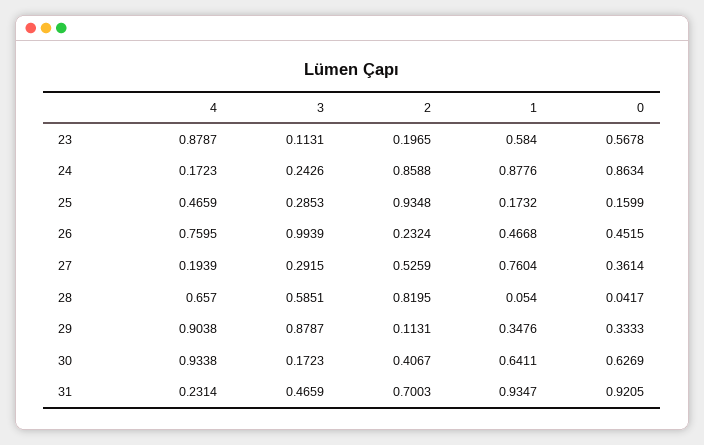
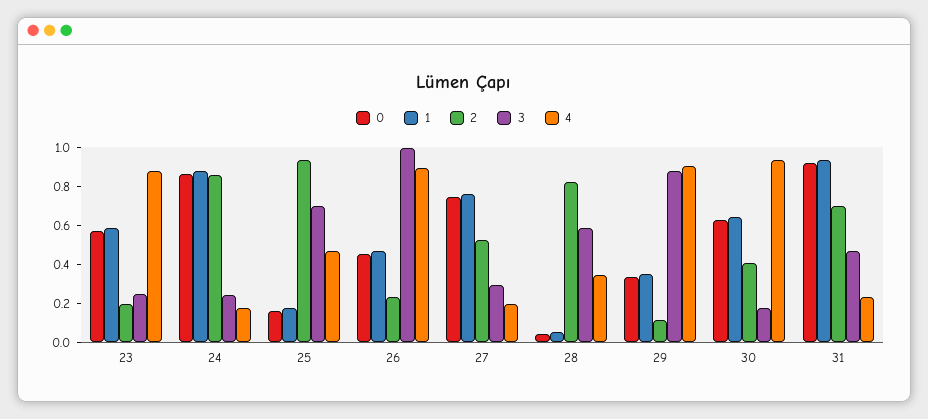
3, 23: 0.1131 -> 0.25
3, 25: 0.2853 -> 0.7
4, 26: 0.7595 -> 0.9
0, 27: 0.3614 -> 0.75
4, 28: 0.657 -> 0.35

